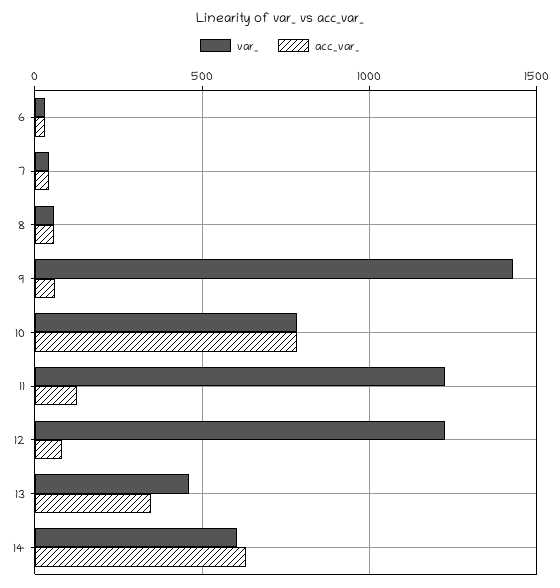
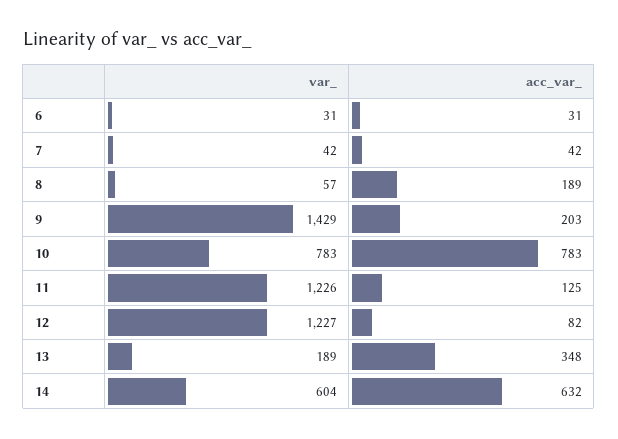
acc_var_, 8: 50 -> 189
acc_var_, 9: 50 -> 203
var_, 13: 450 -> 189

